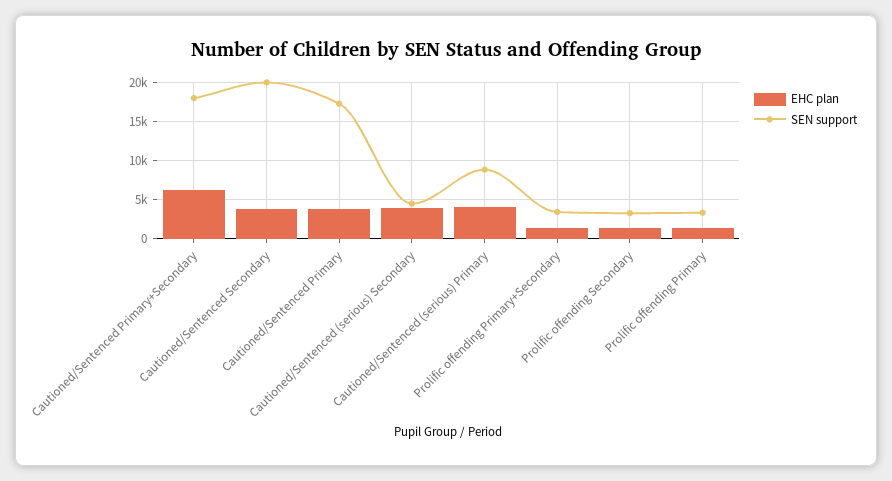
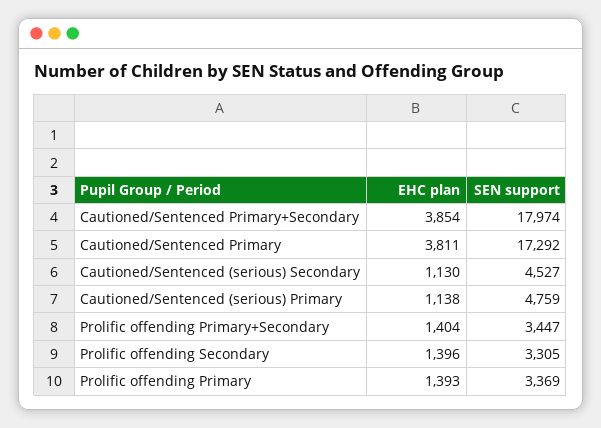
EHC plan, Cautioned/Sentenced Primary+Secondary: 6000 -> 3854
EHC plan, Cautioned/Sentenced Secondary: 4000 -> none
SEN support, Cautioned/Sentenced Secondary: 20000 -> none
EHC plan, Cautioned/Sentenced (serious) Secondary: 4000 -> 1130
EHC plan, Cautioned/Sentenced (serious) Primary: 4000 -> 1138
SEN support, Cautioned/Sentenced (serious) Primary: 9000 -> 4759

